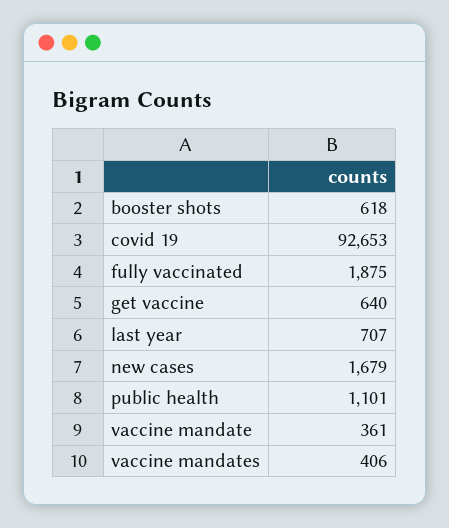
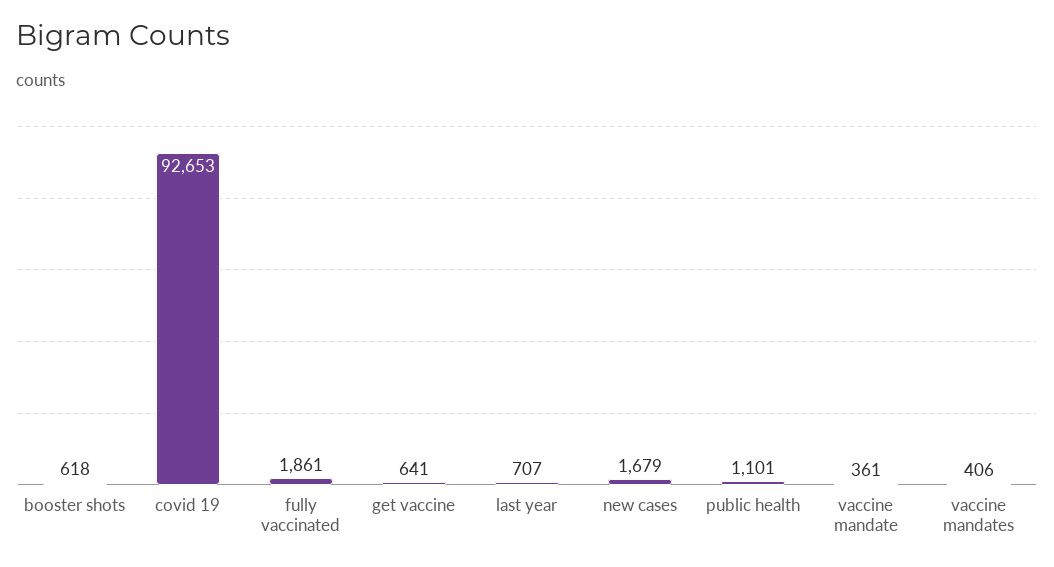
fully vaccinated: 1875 -> 1861
get vaccine: 640 -> 641

